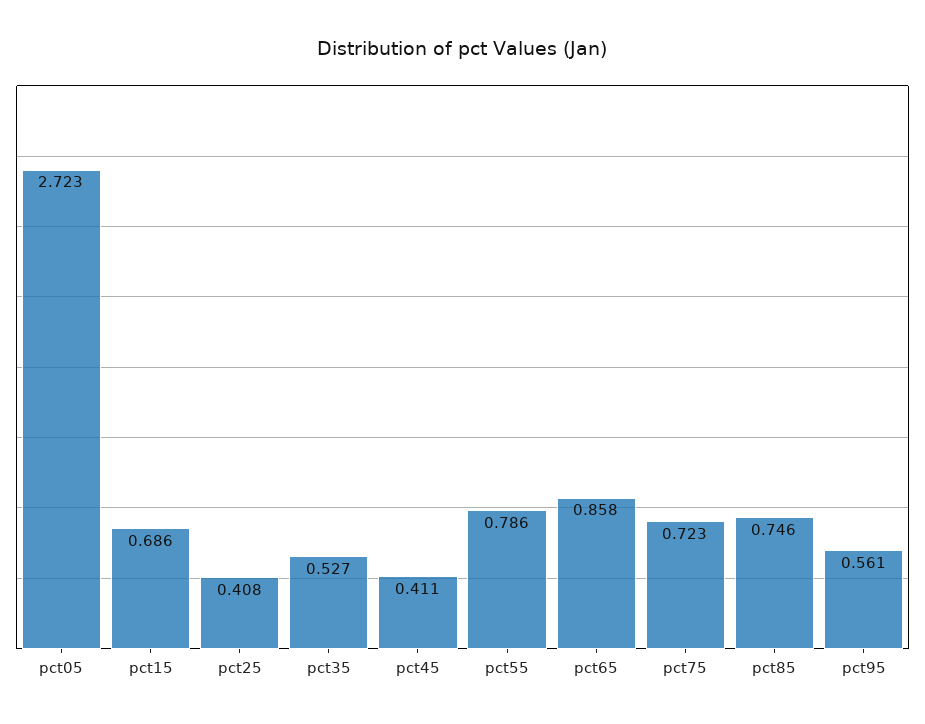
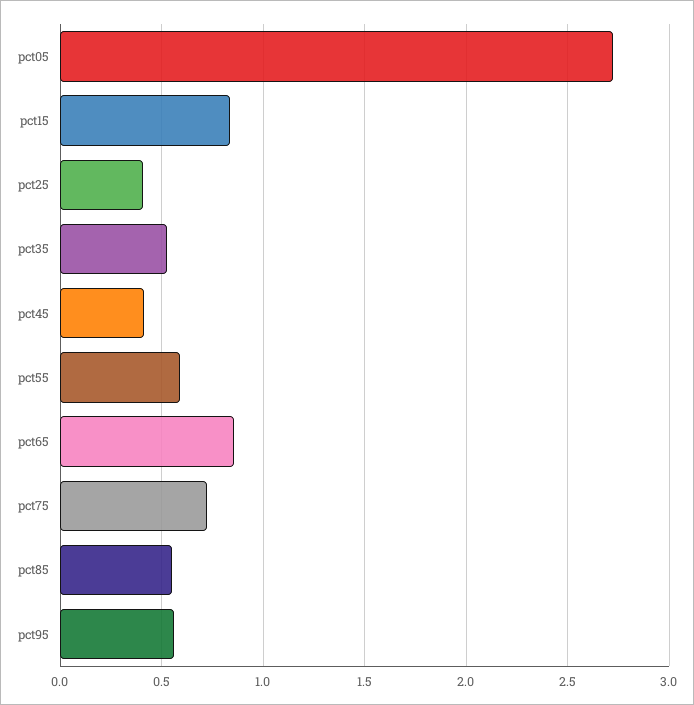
pct15: 0.686 -> 0.85
pct55: 0.786 -> 0.6
pct85: 0.746 -> 0.55

